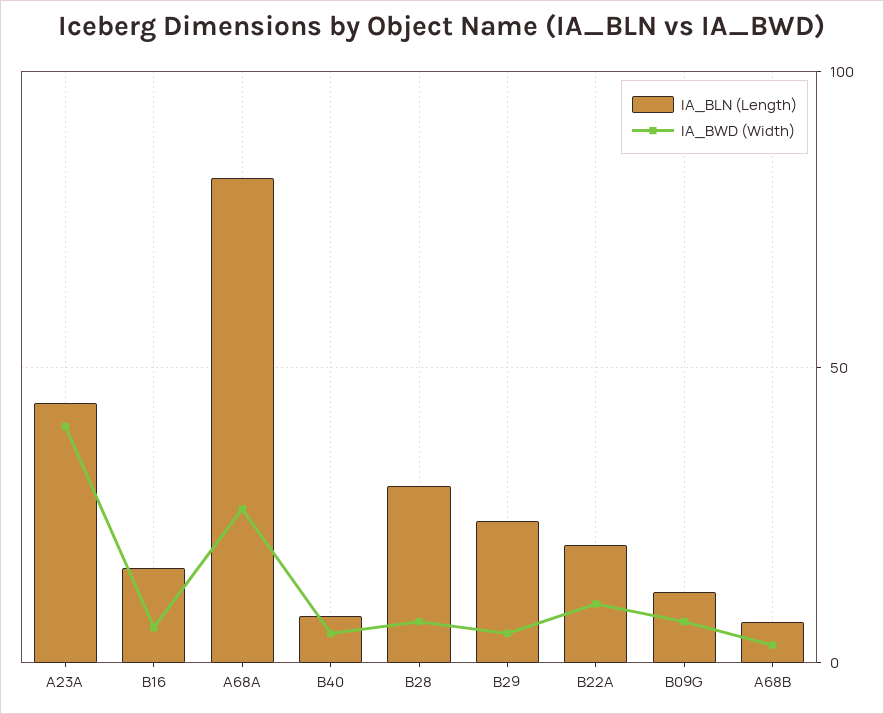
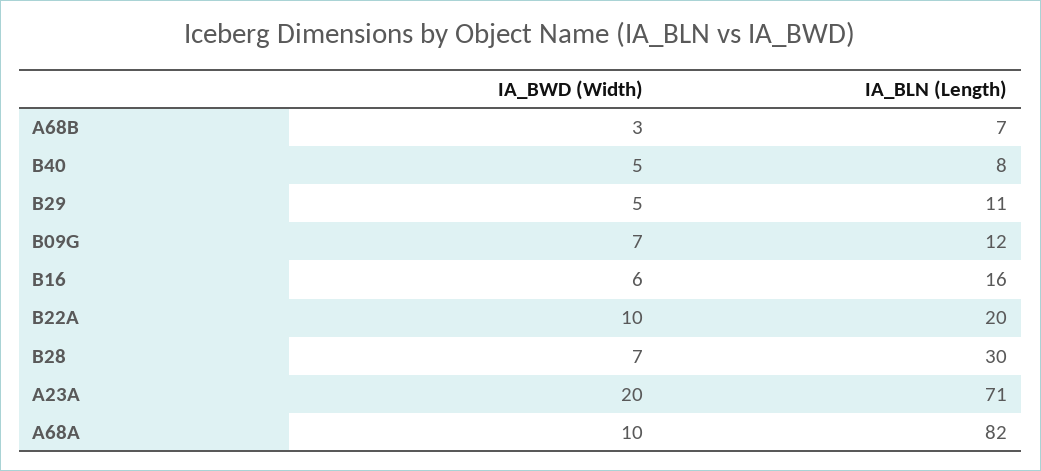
IA_BLN (Length), A23A: 45 -> 71
IA_BWD (Width), A23A: 40 -> 20
IA_BWD (Width), A68A: 25 -> 10
IA_BLN (Length), B29: 25 -> 11

